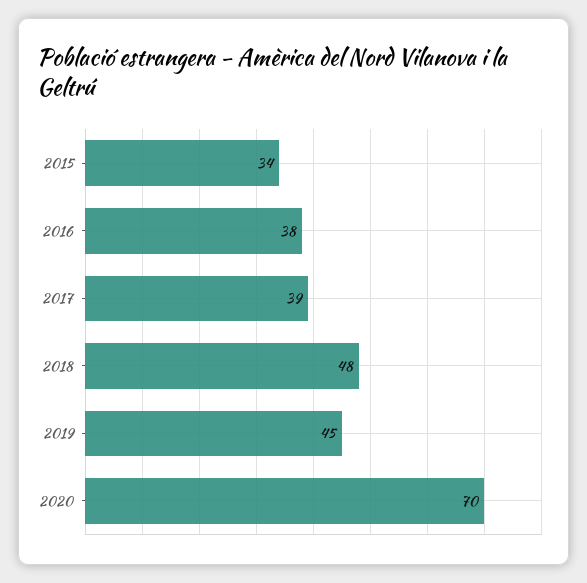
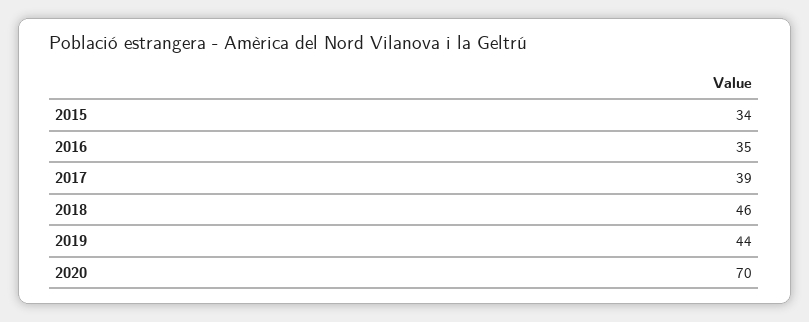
2016: 38 -> 35
2018: 48 -> 46
2019: 45 -> 44

